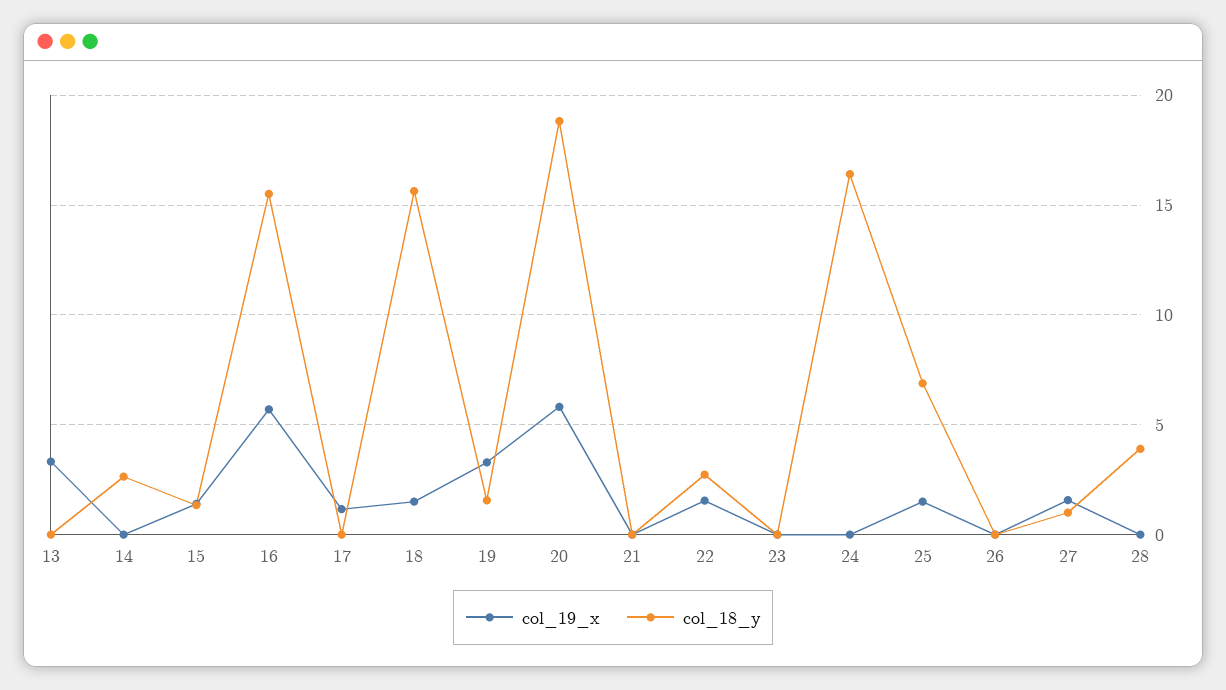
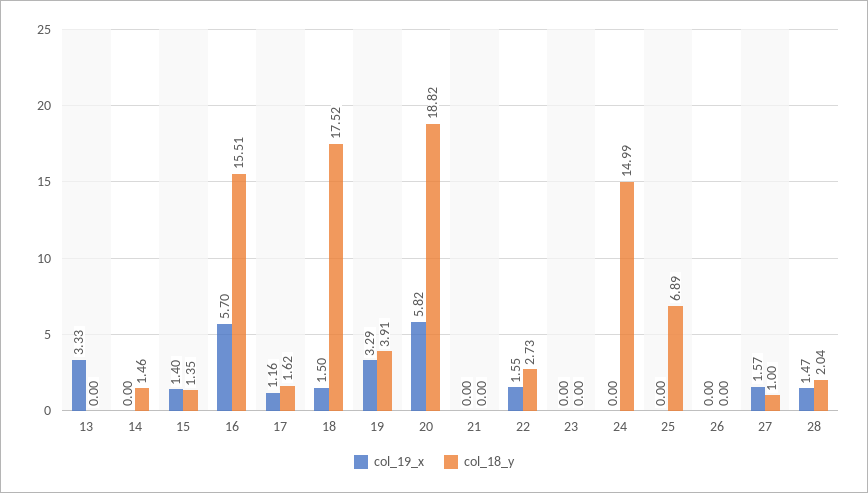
col_18_y, 14: 2.5 -> 1.46
col_18_y, 17: 0 -> 1.62
col_18_y, 18: 15.5 -> 17.52
col_18_y, 19: 1.5 -> 3.91
col_18_y, 24: 16.5 -> 14.99
col_19_x, 25: 1.5 -> 0
col_19_x, 28: 0 -> 1.47
col_18_y, 28: 4 -> 2.04

